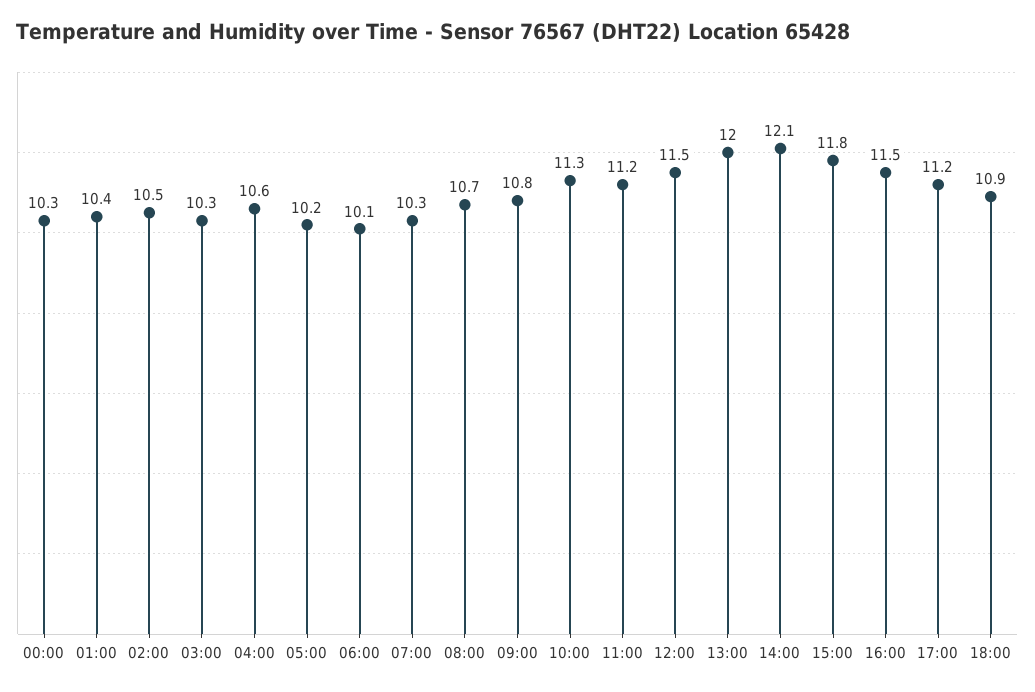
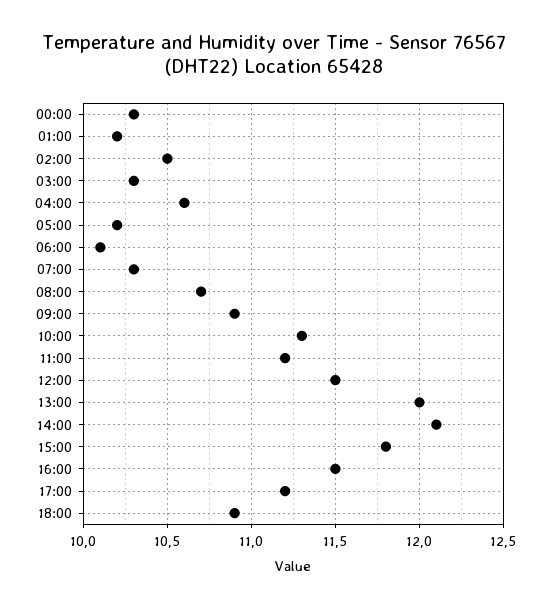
01:00: 10.4 -> 10.2
09:00: 10.8 -> 10.9

